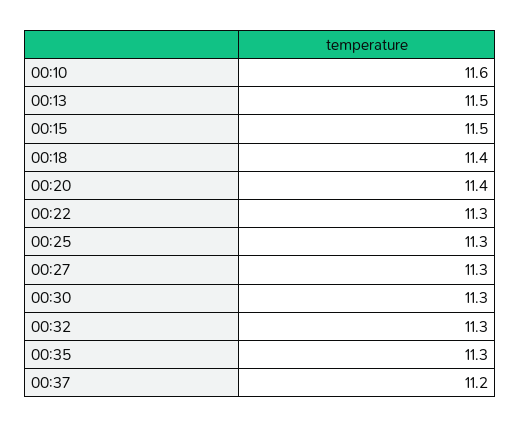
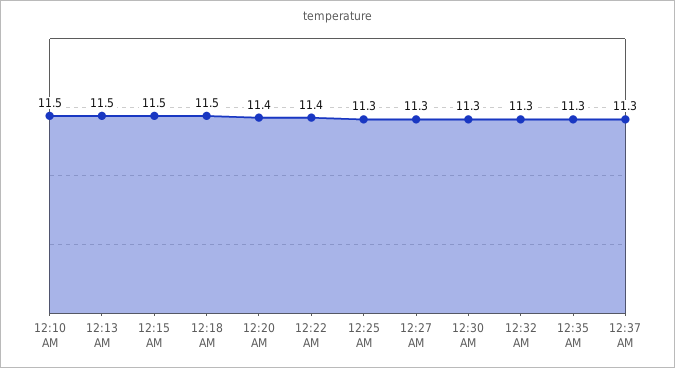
00:10: 11.6 -> 11.5
00:18: 11.4 -> 11.5
00:22: 11.3 -> 11.4
00:37: 11.2 -> 11.3

